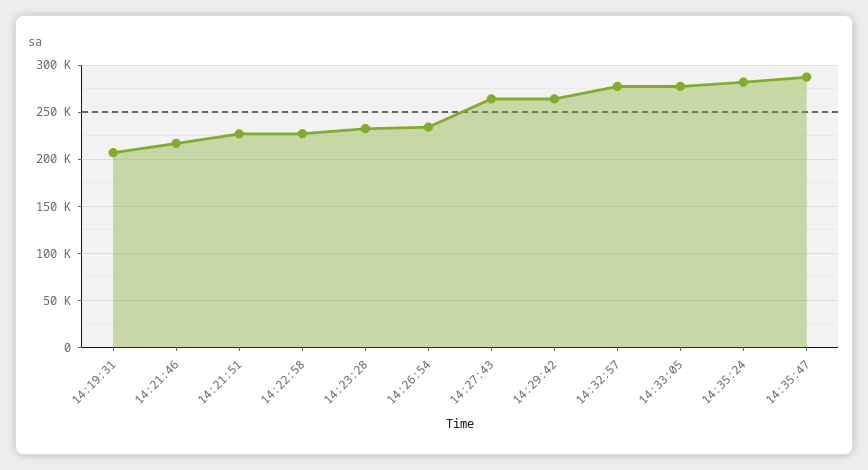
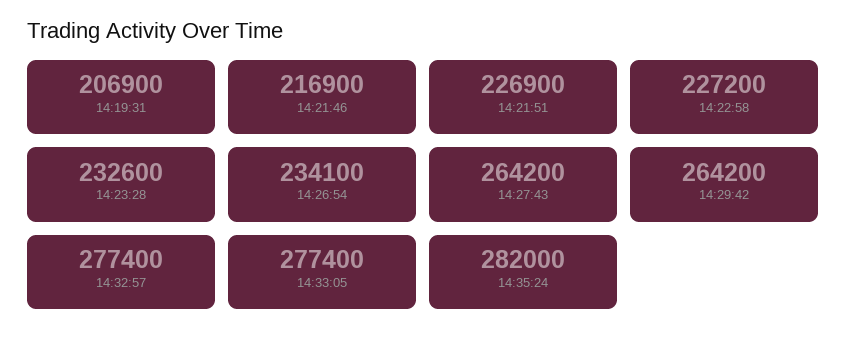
14:35:47: 290000 -> none

